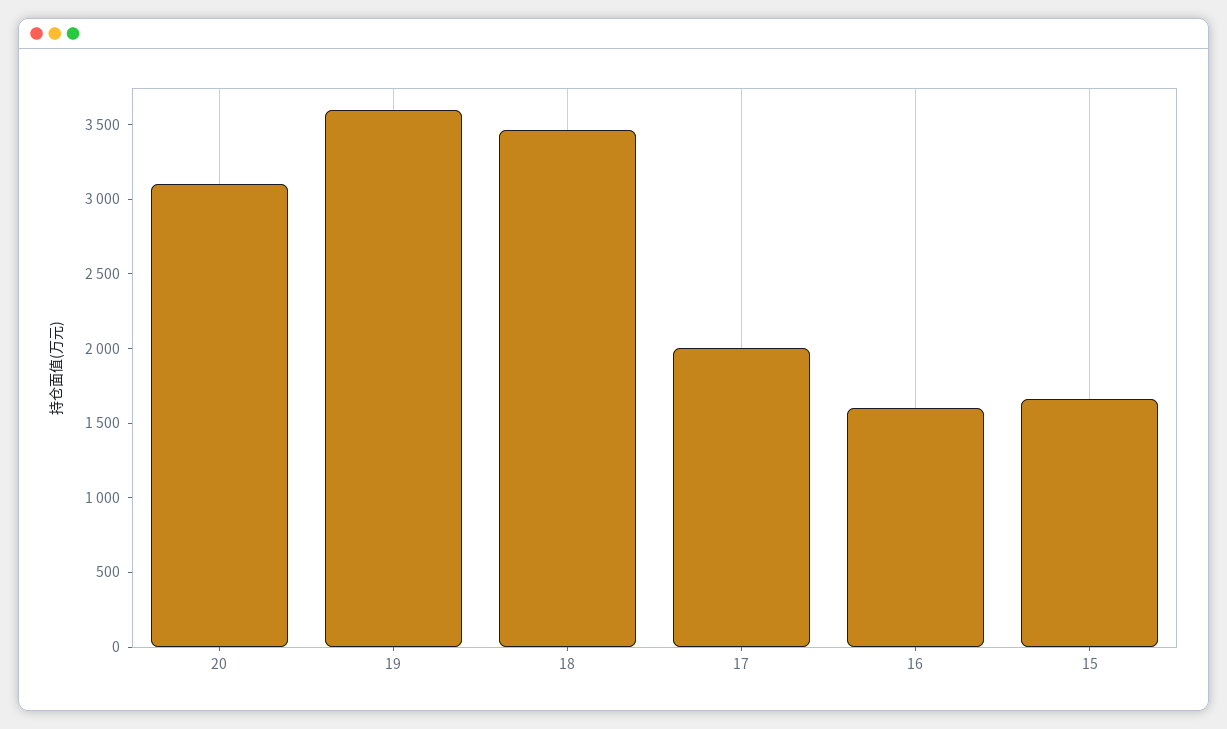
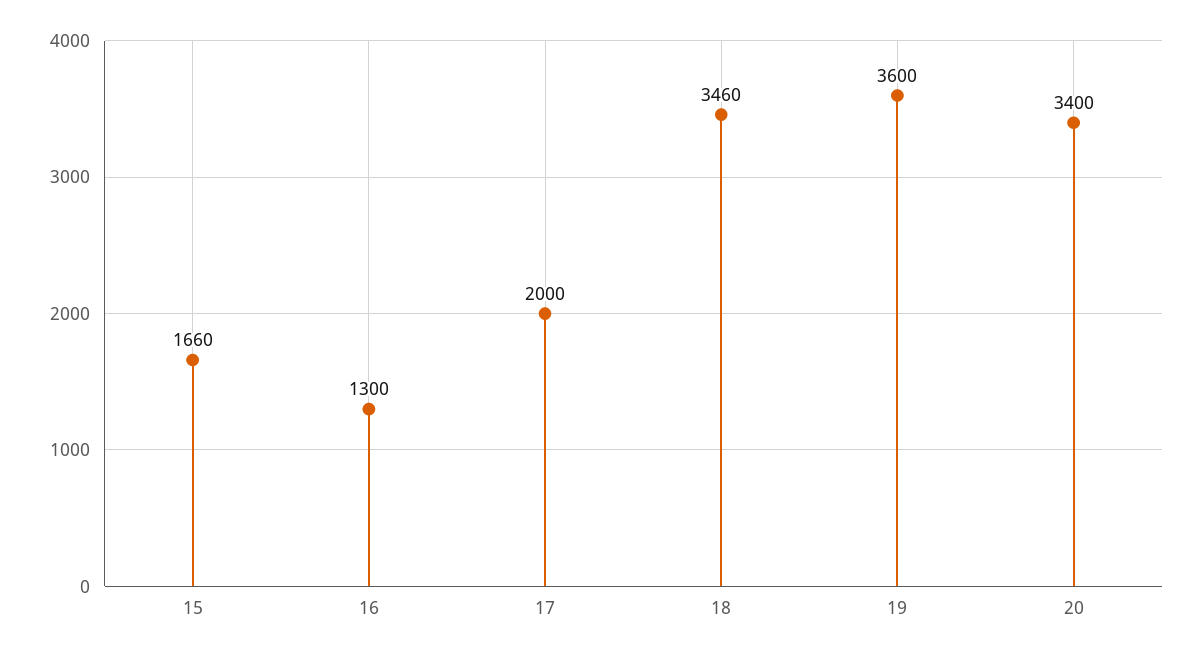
20: 3100 -> 3400
16: 1600 -> 1300

